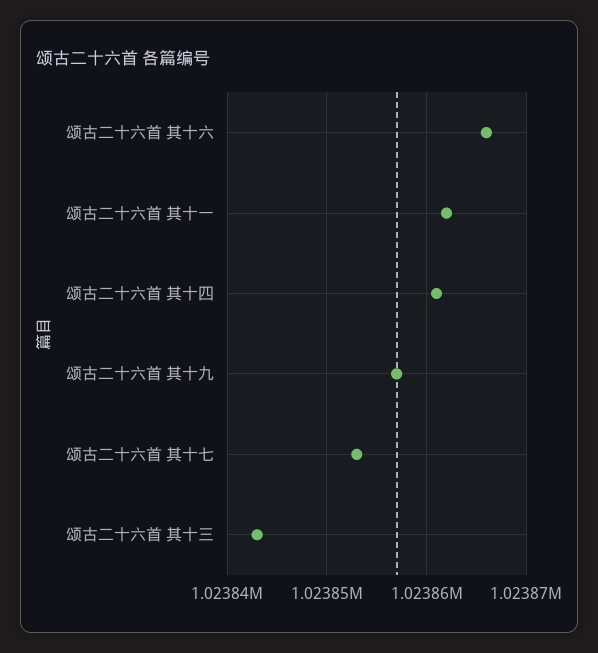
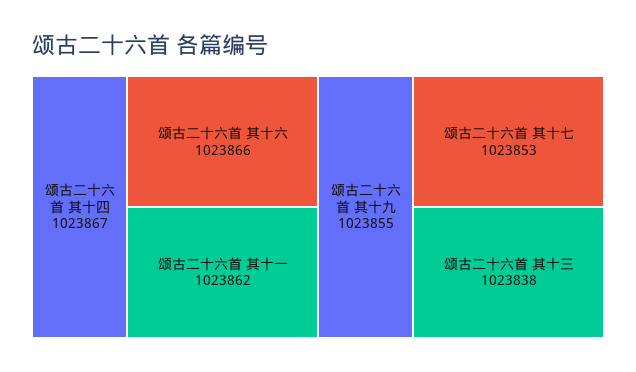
颂古二十六首 其十四: 1023861 -> 1023867
颂古二十六首 其十九: 1023857 -> 1023855
颂古二十六首 其十三: 1023843 -> 1023838

